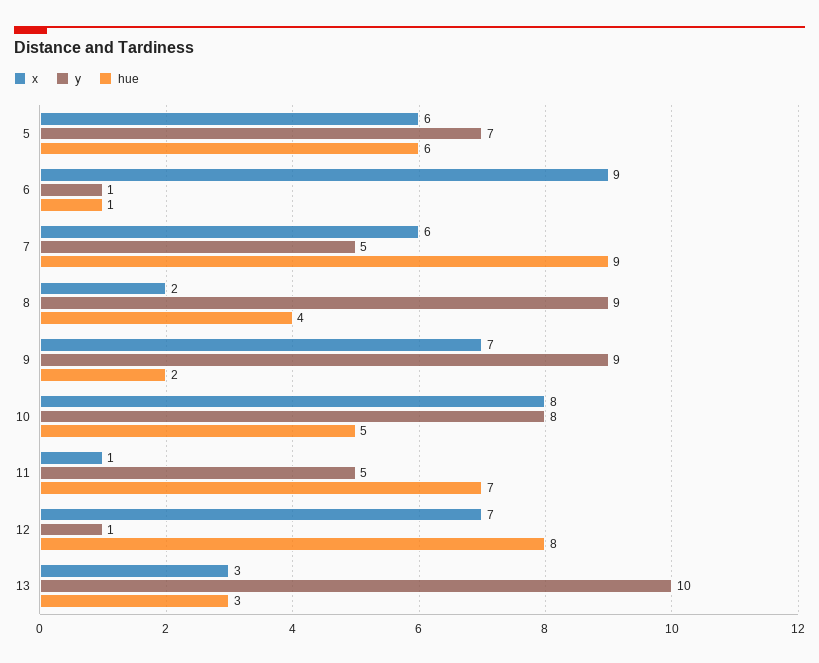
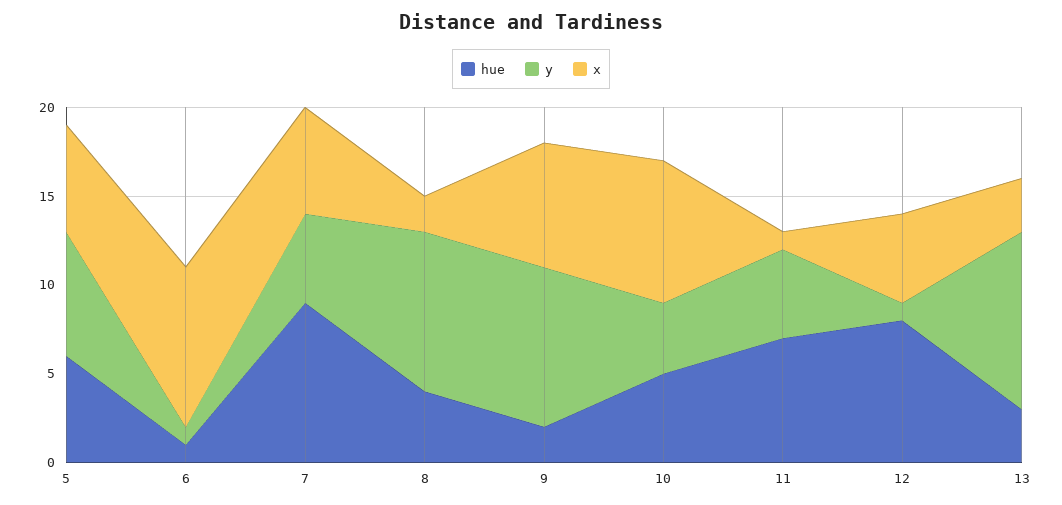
y, 10: 8 -> 4
x, 12: 7 -> 5

